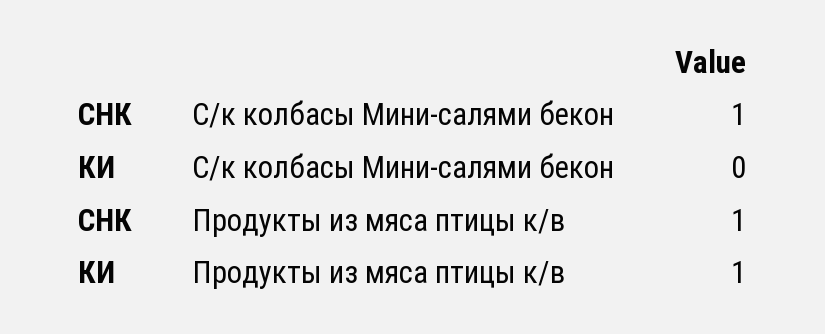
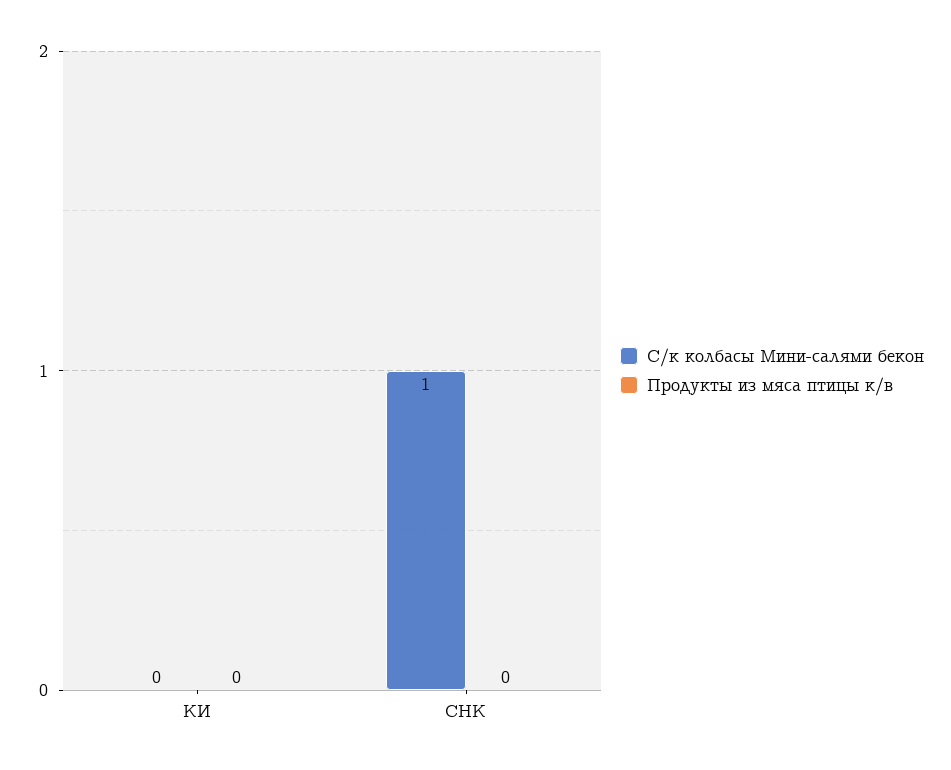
Продукты из мяса птицы к/в, СНК: 1 -> 0
Продукты из мяса птицы к/в, КИ: 1 -> 0

